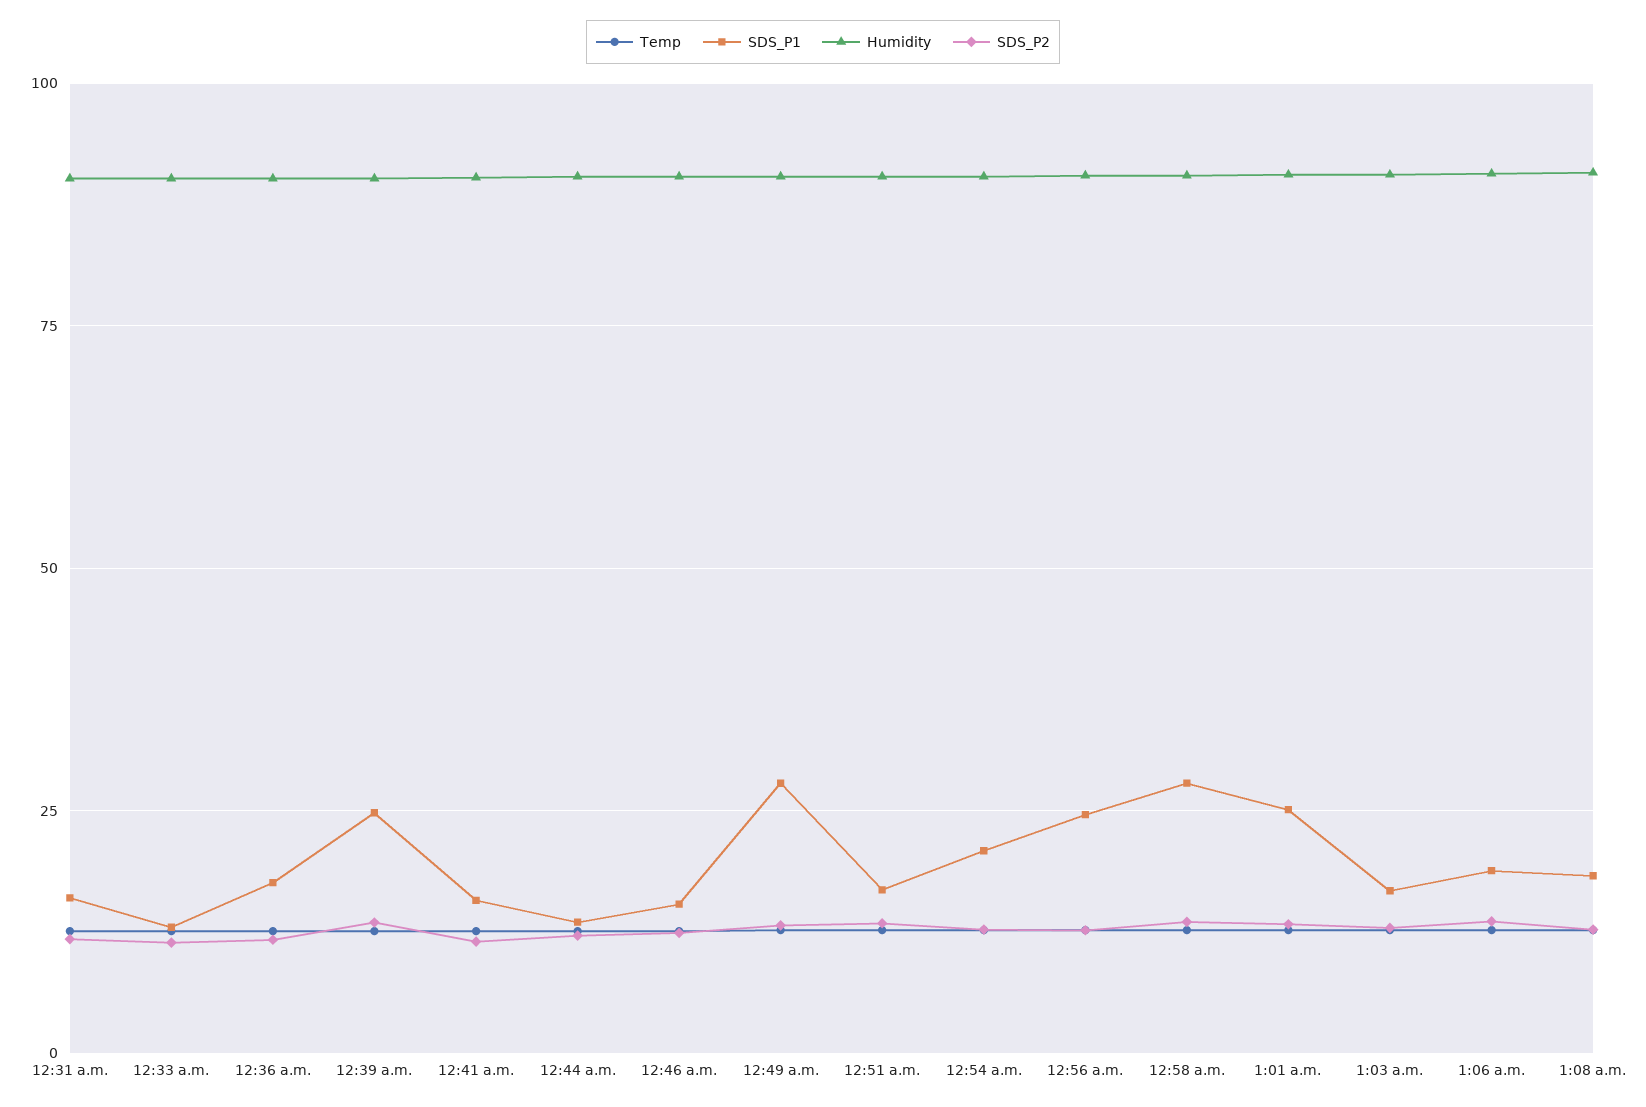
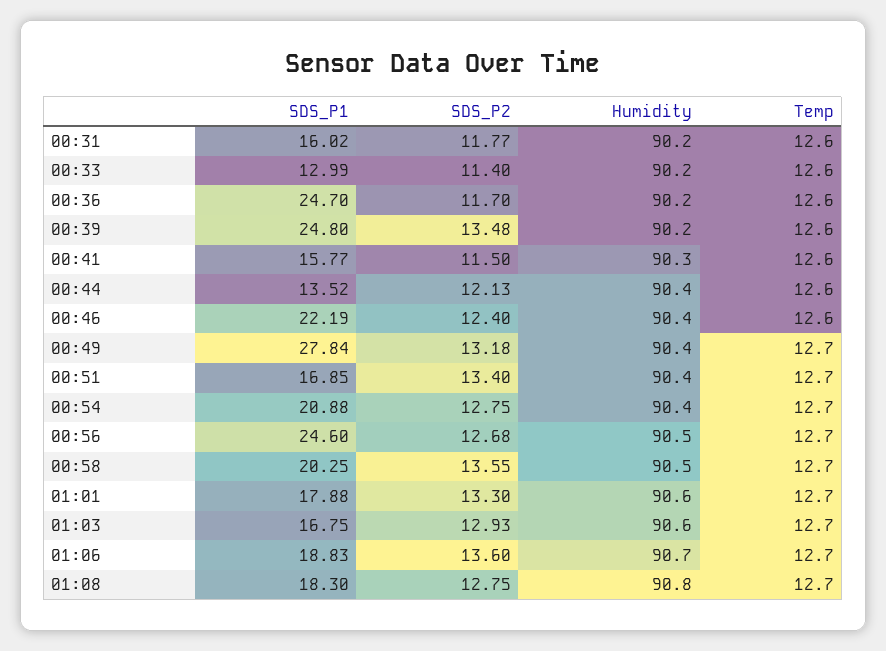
SDS_P1, 12:36 a.m.: 17.5 -> 24.7
SDS_P1, 12:46 a.m.: 15 -> 22.19
SDS_P1, 12:58 a.m.: 27.5 -> 20.25
SDS_P1, 1:01 a.m.: 25 -> 17.88

